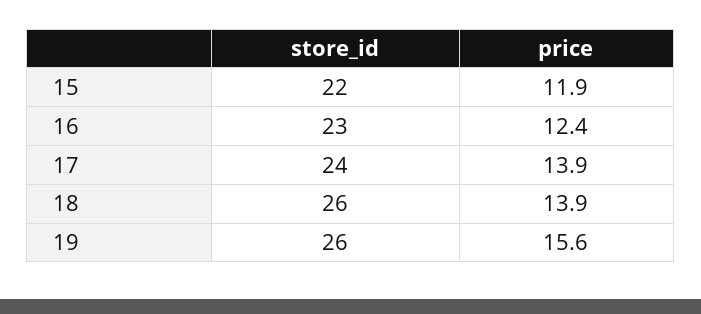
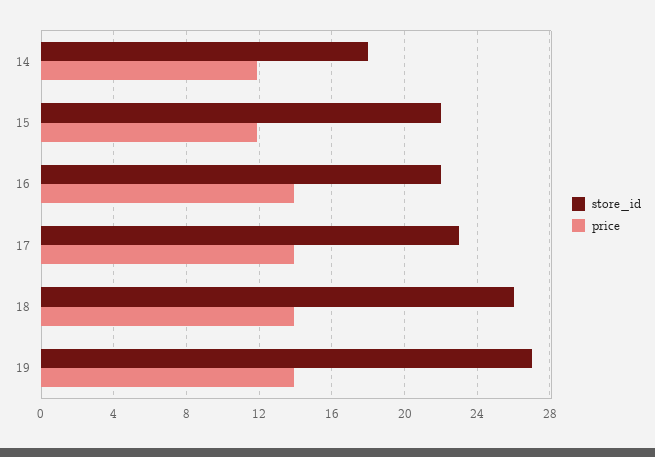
store_id, 16: 23 -> 22
price, 16: 12.4 -> 14
store_id, 17: 24 -> 23
store_id, 19: 26 -> 27
price, 19: 15.6 -> 14
store_id, 14: none -> 18
price, 14: none -> 12

